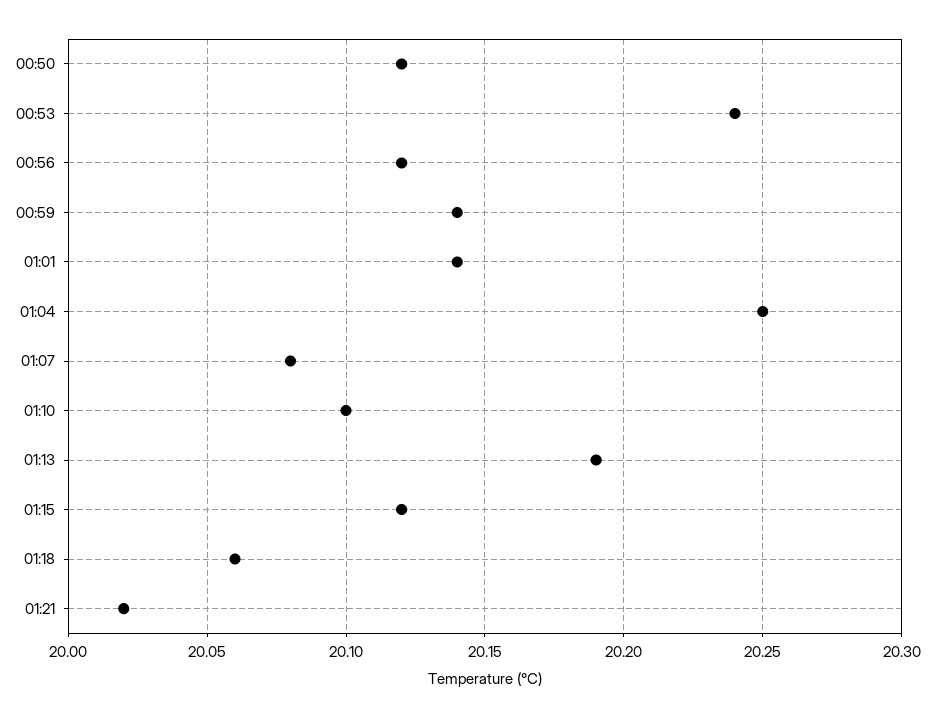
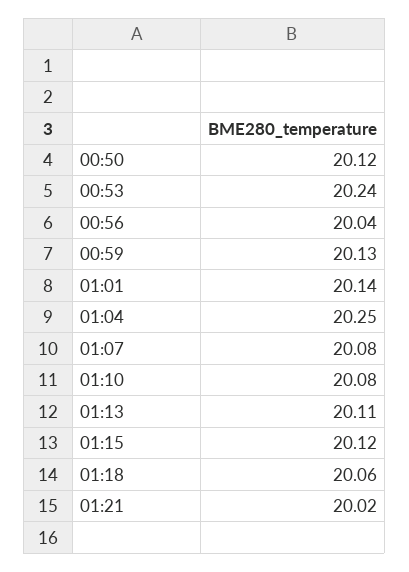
00:56: 20.12 -> 20.04
00:59: 20.14 -> 20.13
01:10: 20.1 -> 20.08
01:13: 20.19 -> 20.11

